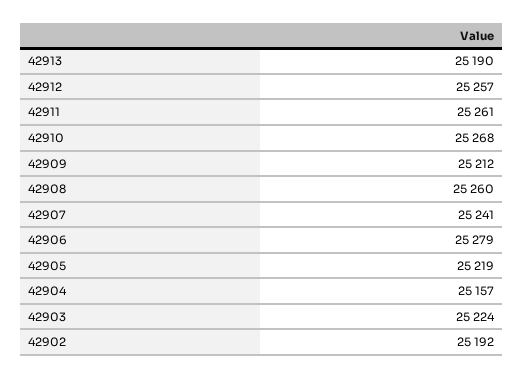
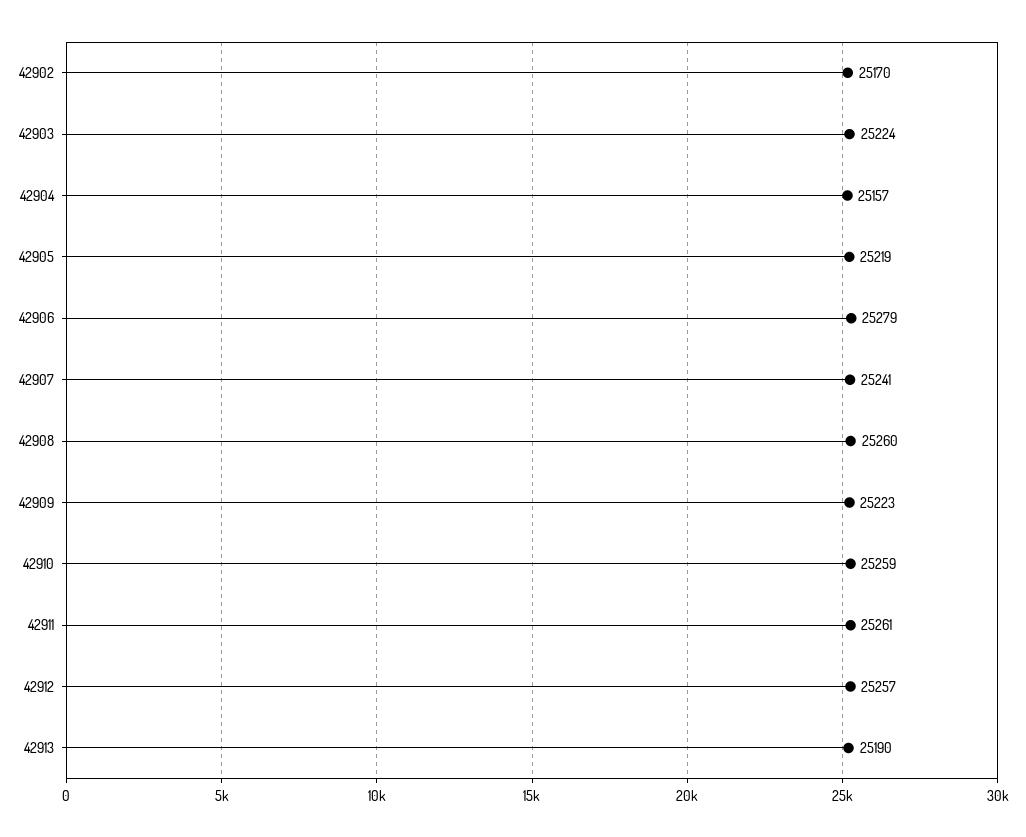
42910: 25268 -> 25259
42909: 25212 -> 25223
42902: 25192 -> 25170

